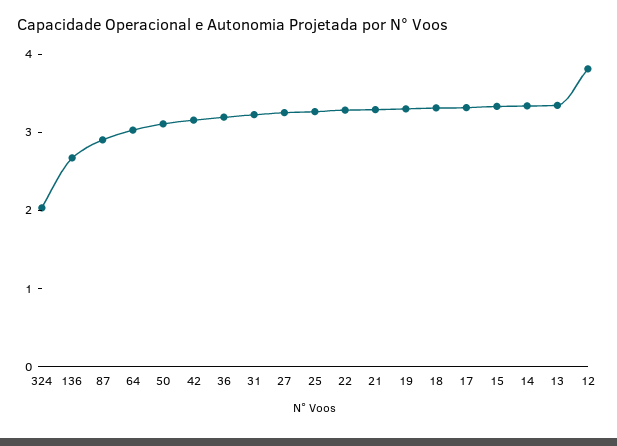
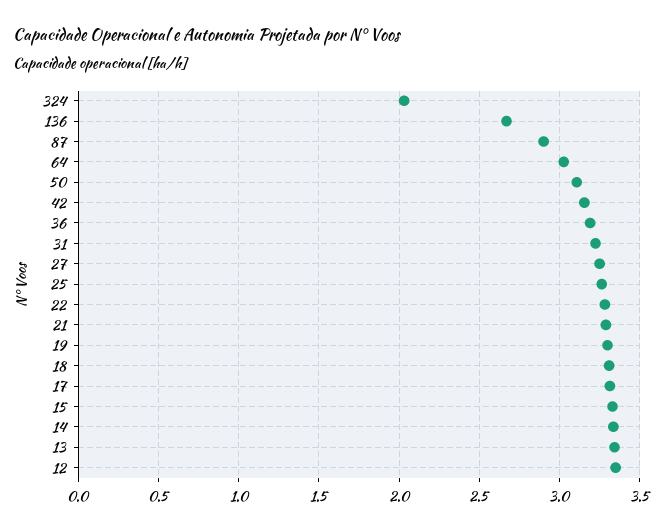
12: 3.8 -> 3.35

